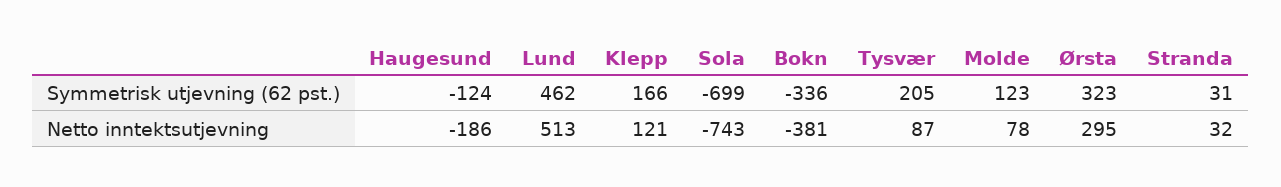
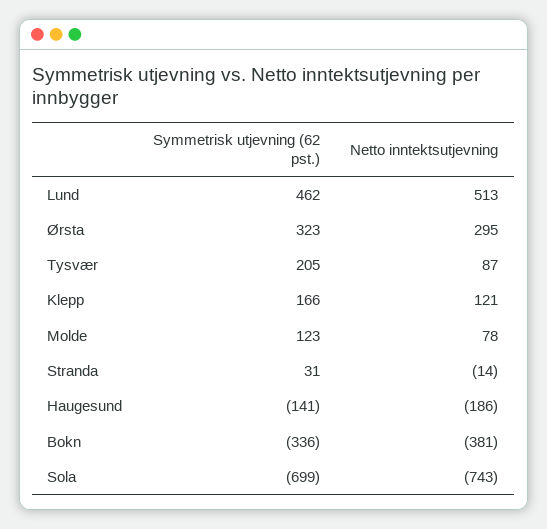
Haugesund, Symmetrisk utjevning (62 pst.): -124 -> -141
Stranda, Netto inntektsutjevning: 32 -> -14

